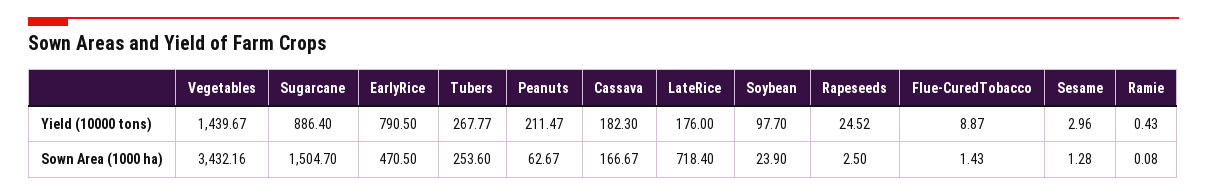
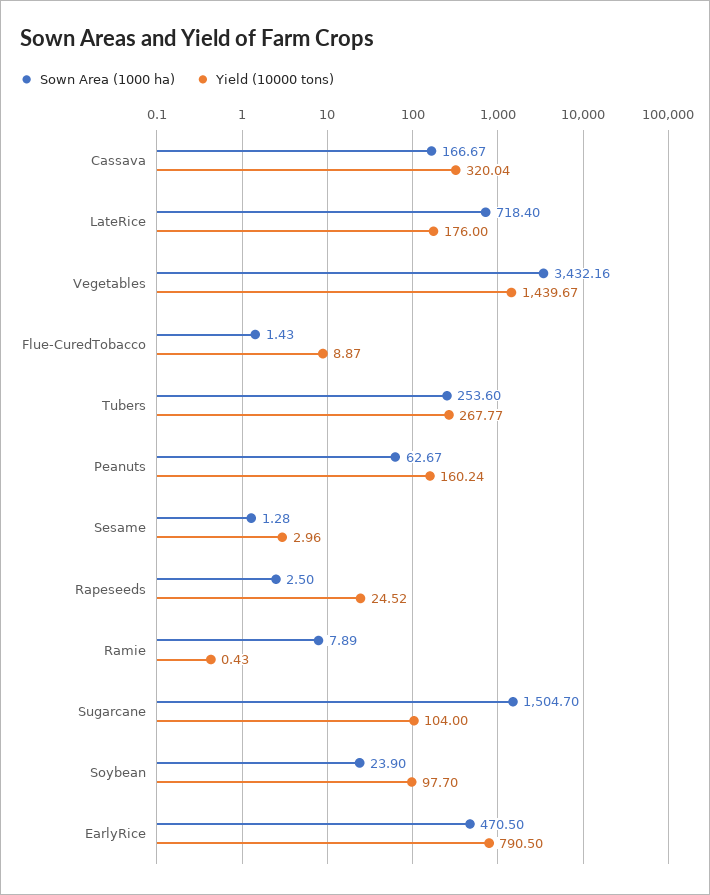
Yield (10000 tons), Sugarcane: 886.4 -> 104
Yield (10000 tons), Peanuts: 211.47 -> 160.24
Yield (10000 tons), Cassava: 182.3 -> 320.04
Sown Area (1000 ha), Ramie: 0.08 -> 7.89

